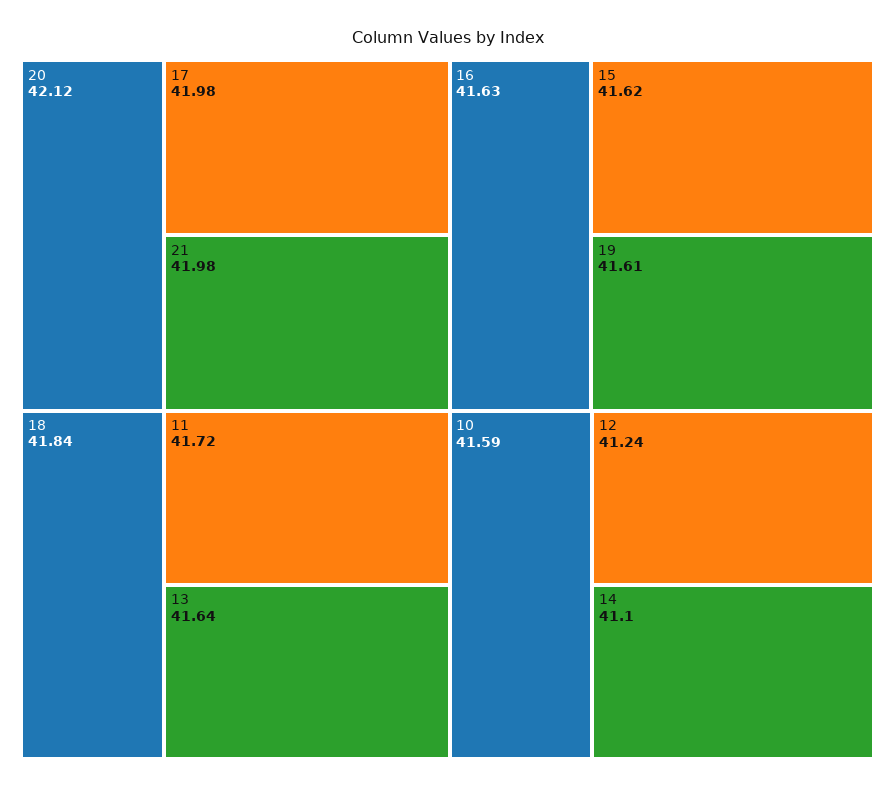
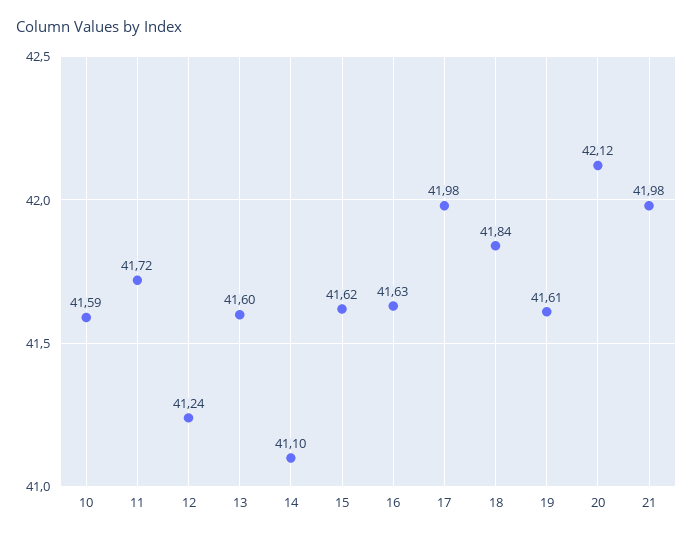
13: 41.64 -> 41.6

